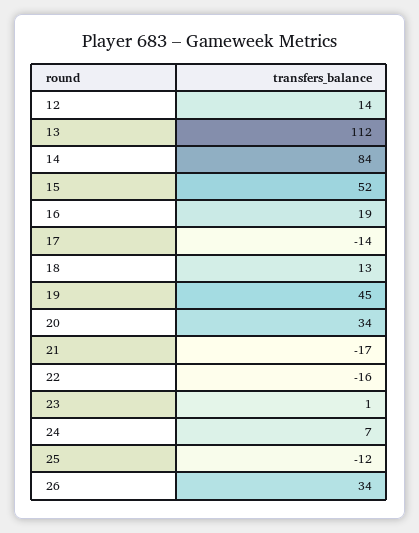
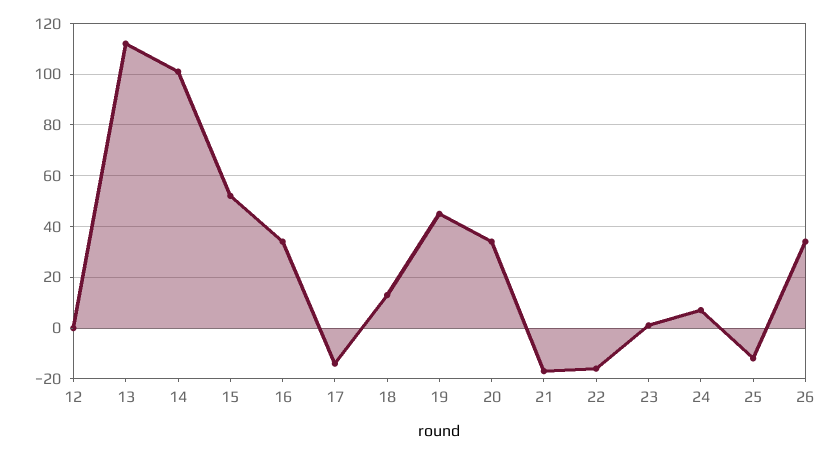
12: 14 -> 0
14: 84 -> 100
16: 19 -> 35

